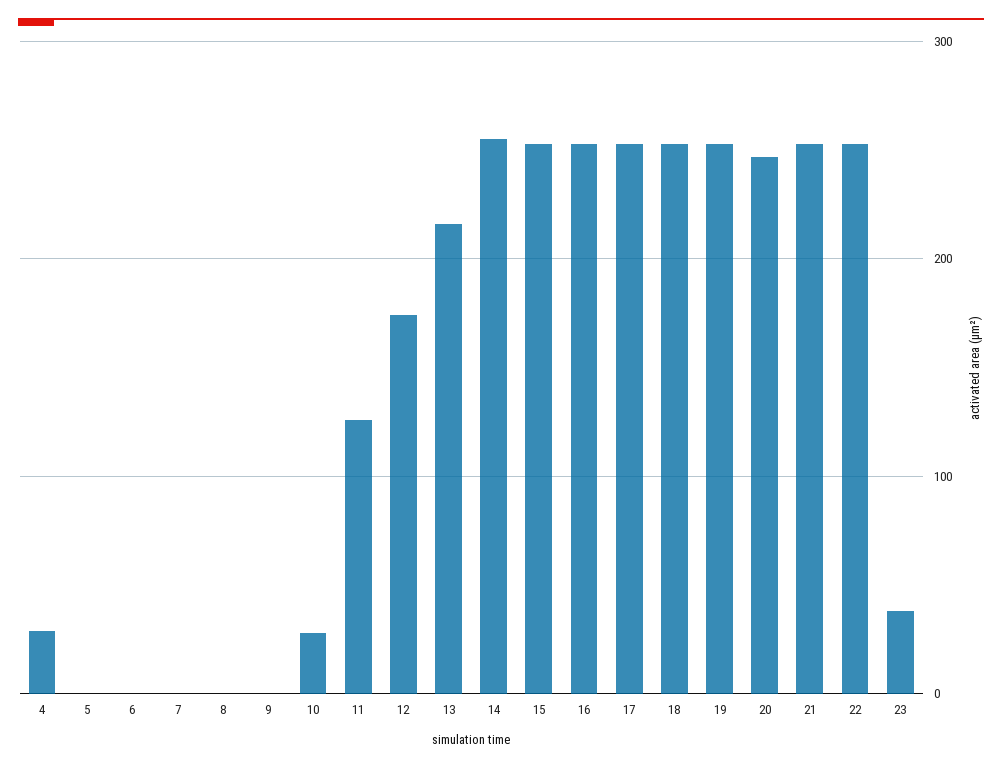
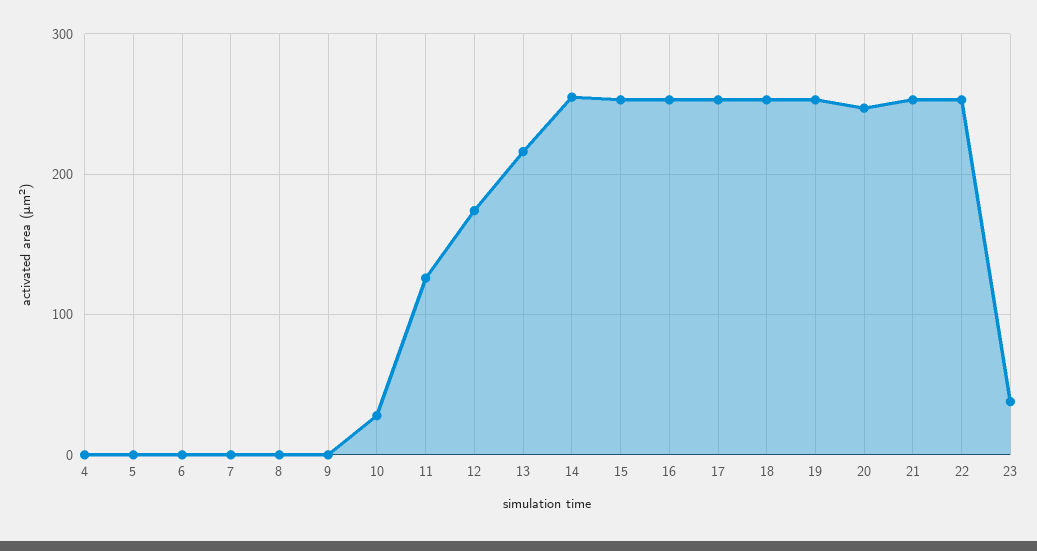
4: 30 -> 0

